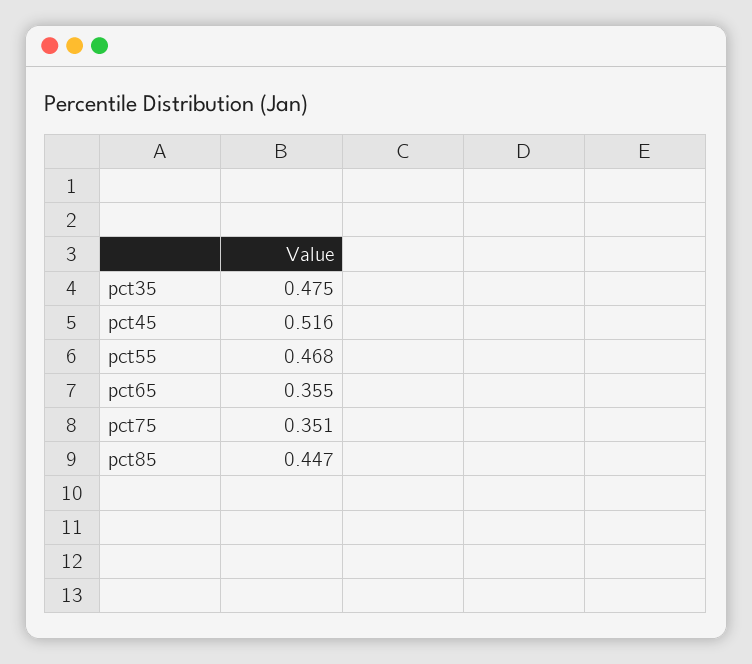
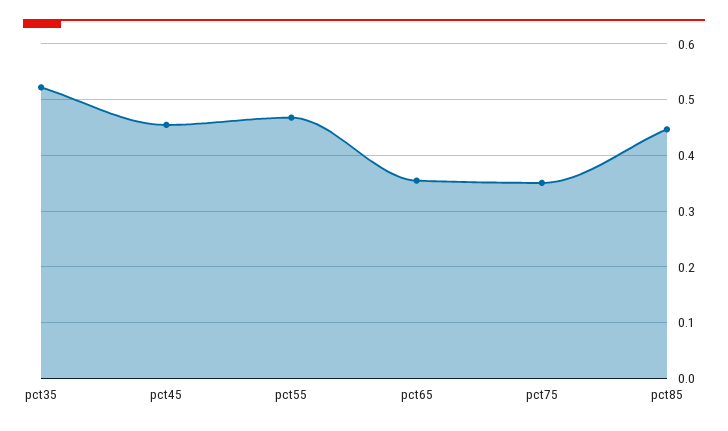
pct35: 0.475 -> 0.52
pct45: 0.516 -> 0.46

